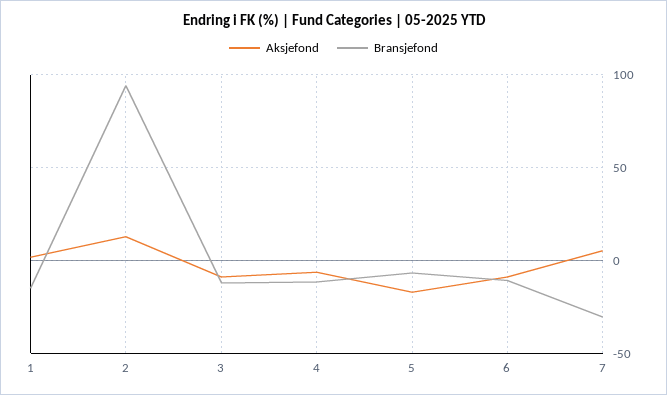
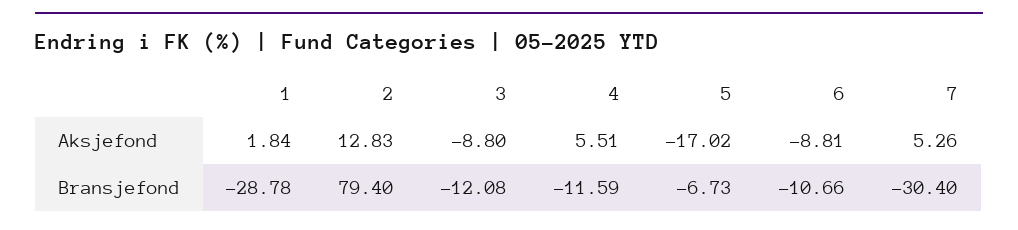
Bransjefond, 1: -15 -> -28.78
Bransjefond, 2: 95 -> 79.4
Aksjefond, 4: -5 -> 5.51

